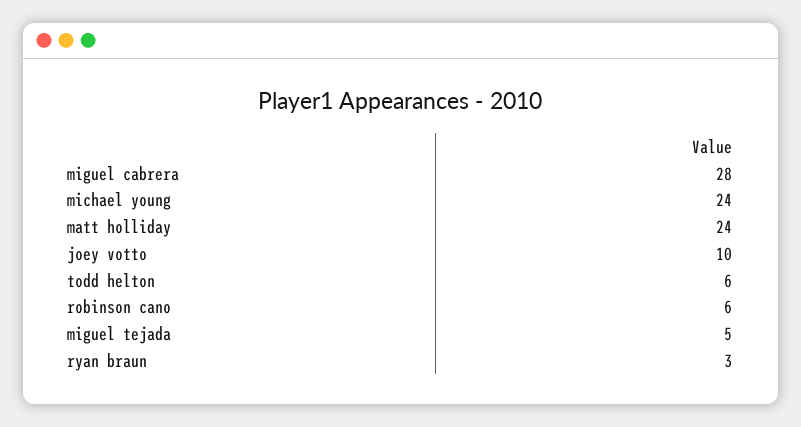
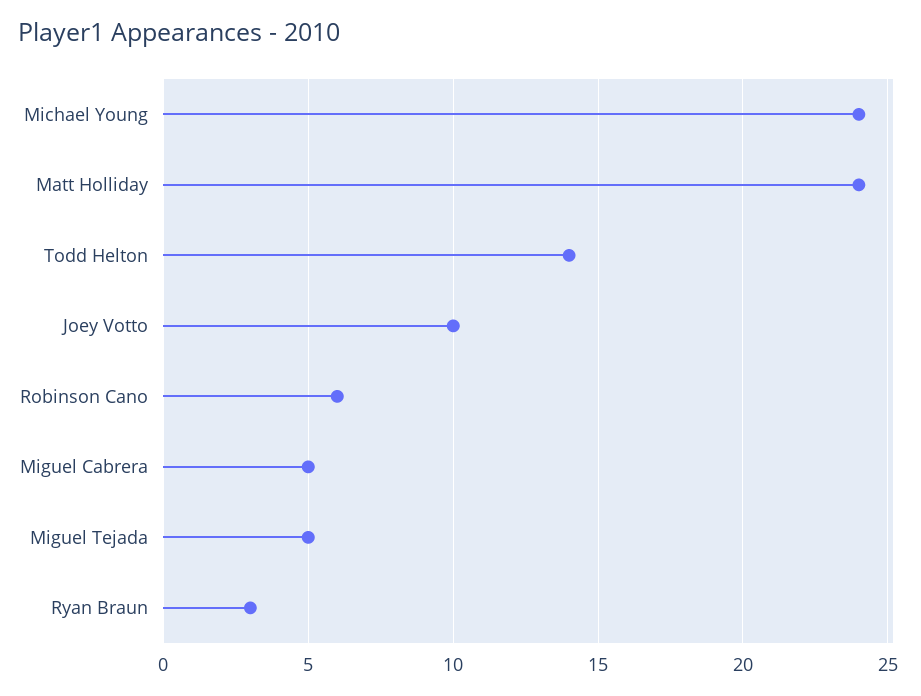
miguel cabrera: 28 -> 5
todd helton: 6 -> 14

